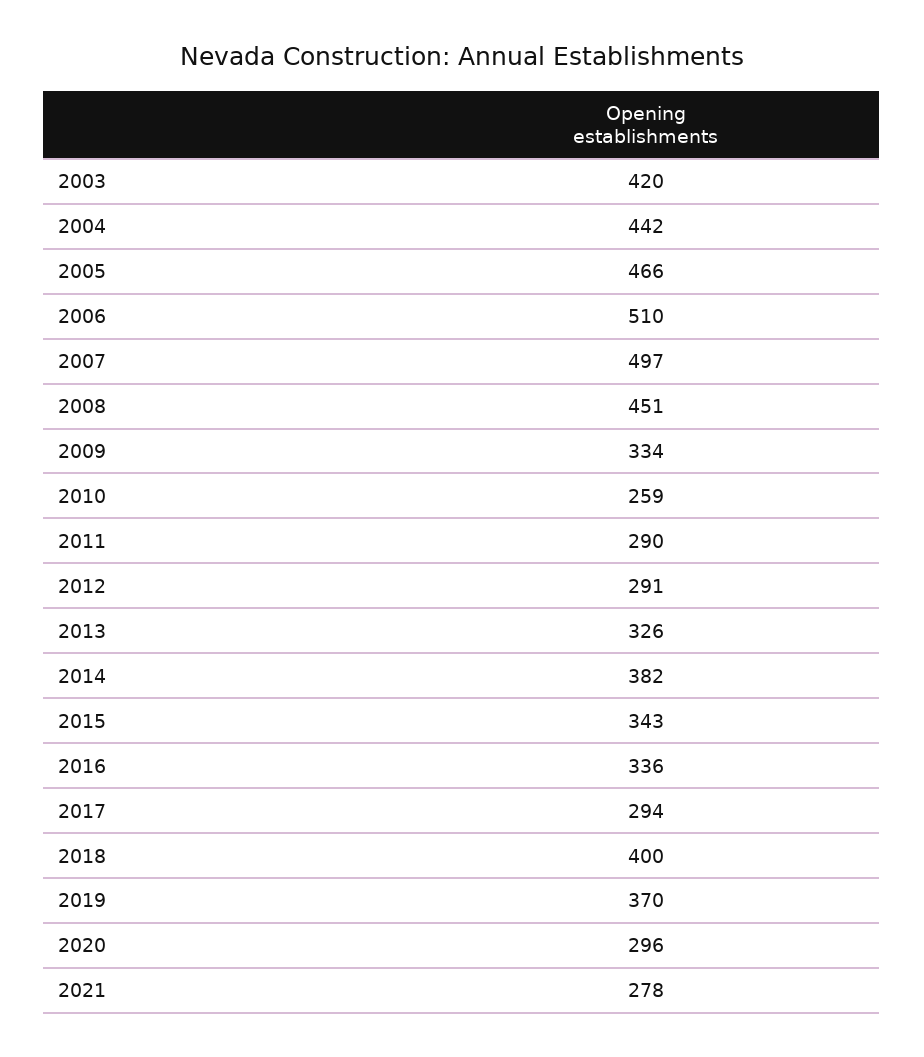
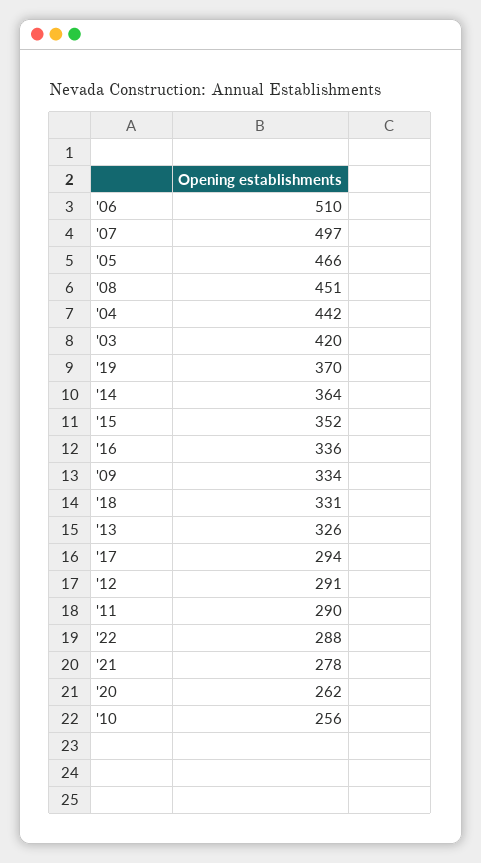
2010: 259 -> 256
2014: 382 -> 364
2015: 343 -> 352
2018: 400 -> 331
2020: 296 -> 262
'22: none -> 288

